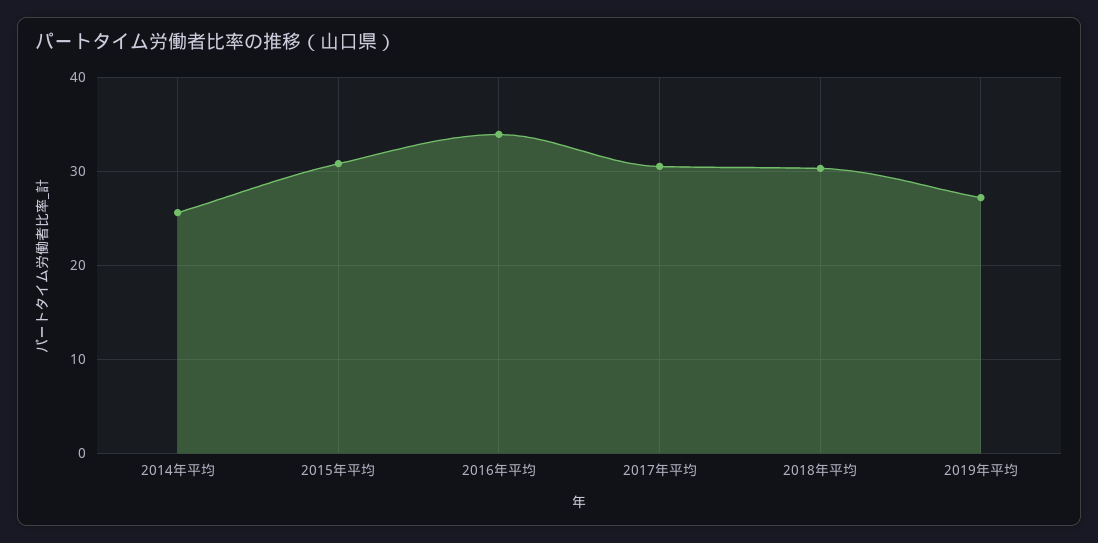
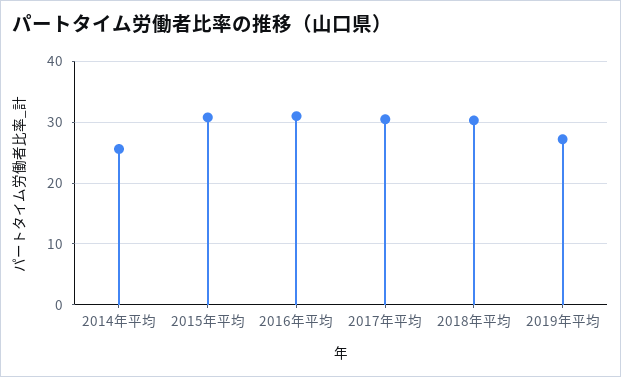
2016年平均: 34 -> 31

